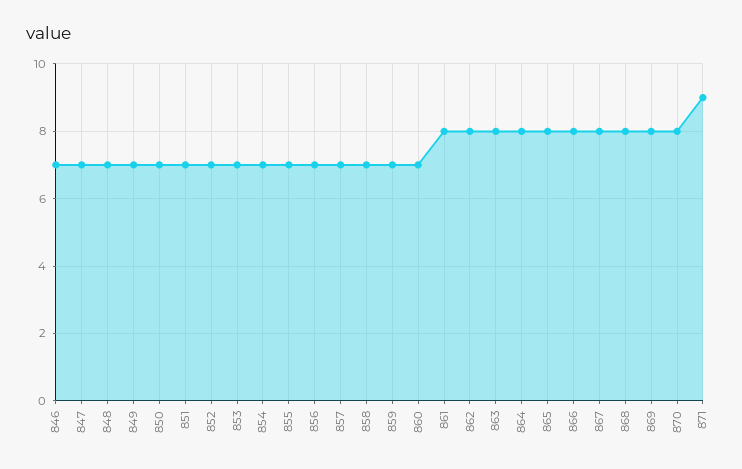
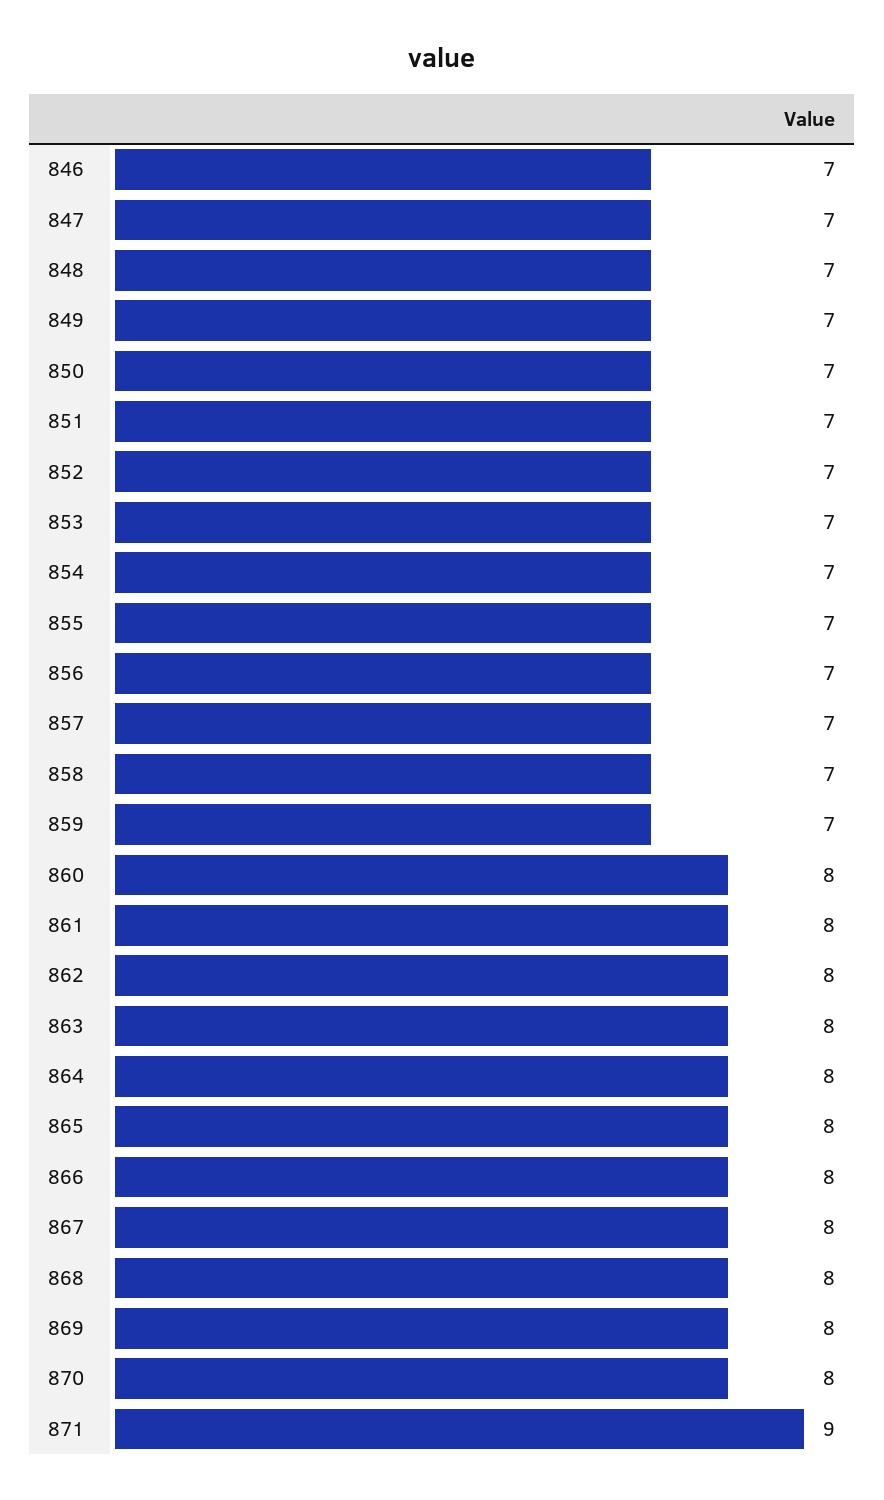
860: 7 -> 8

